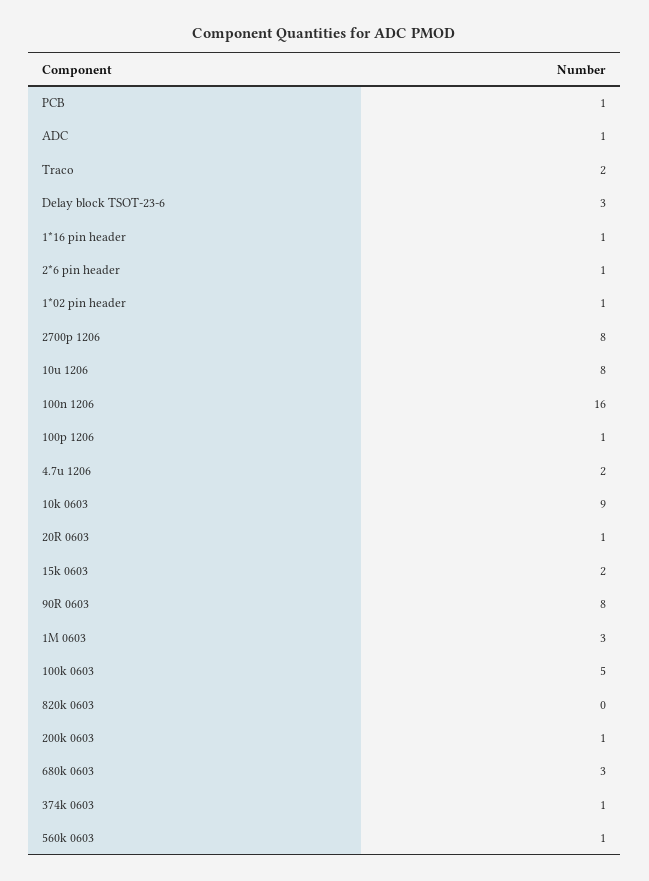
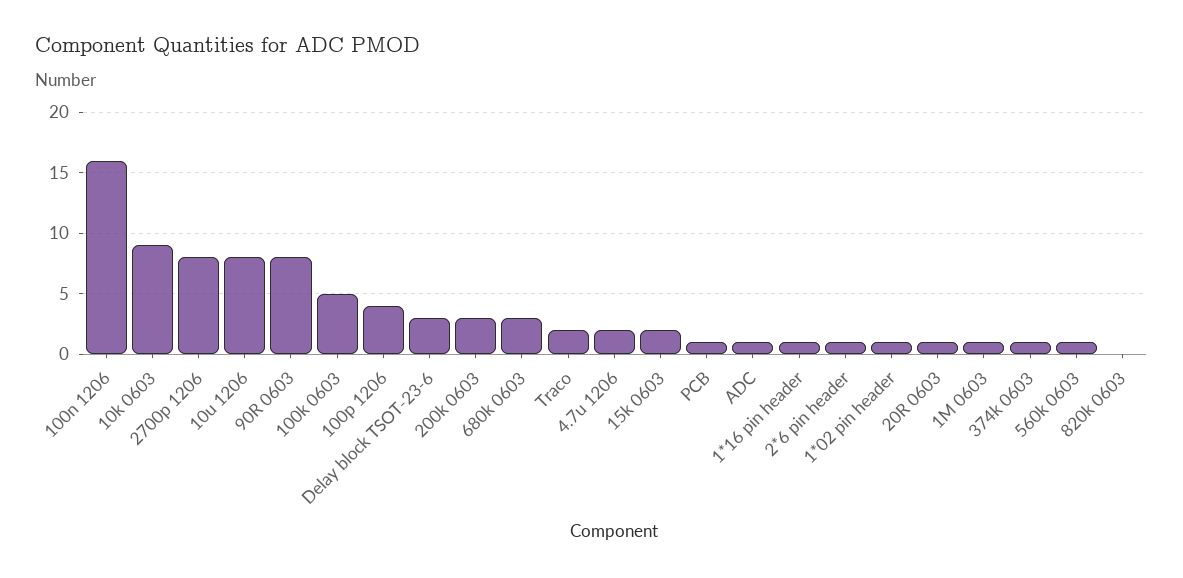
100p 1206: 1 -> 4
1M 0603: 3 -> 1
200k 0603: 1 -> 3

